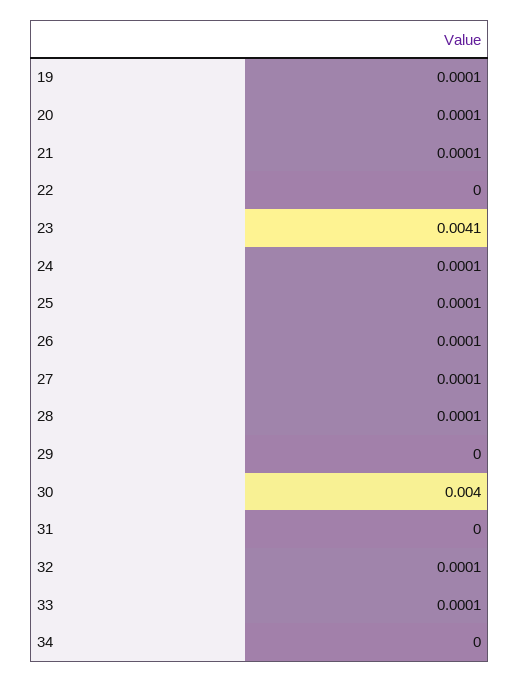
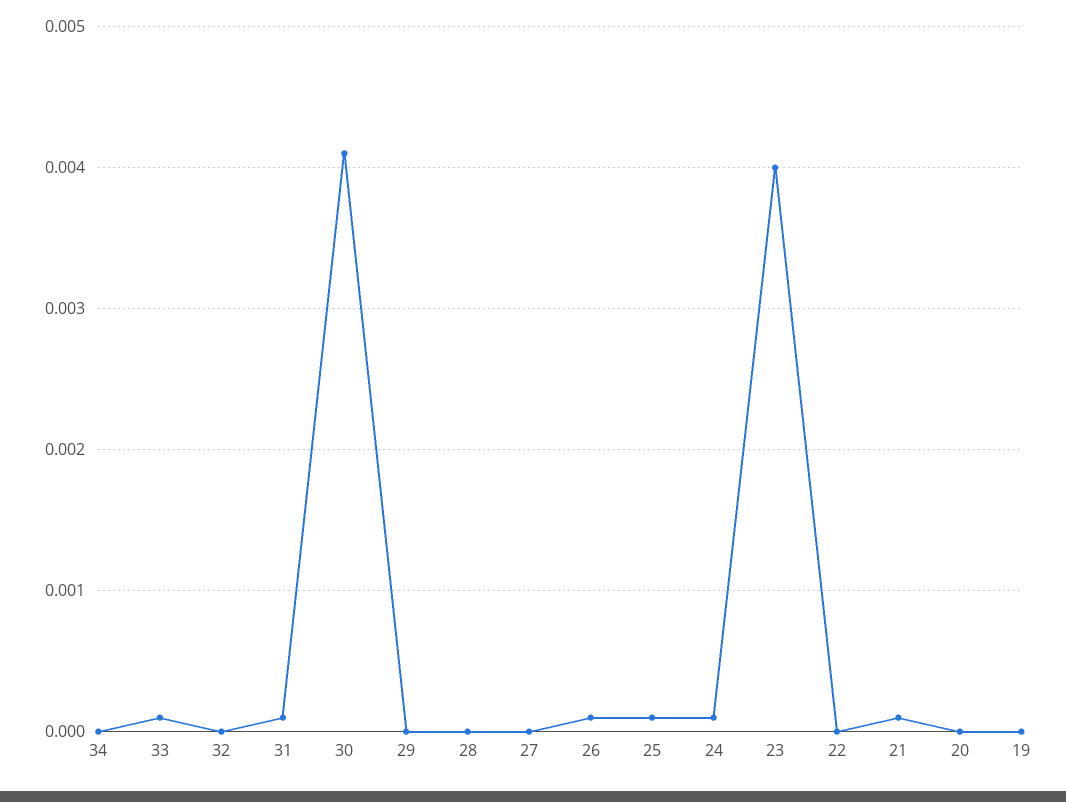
19: 0.0001 -> 0
20: 0.0001 -> 0
23: 0.0041 -> 0.004
27: 0.0001 -> 0
28: 0.0001 -> 0
30: 0.004 -> 0.0041
31: 0 -> 0.0001
32: 0.0001 -> 0

